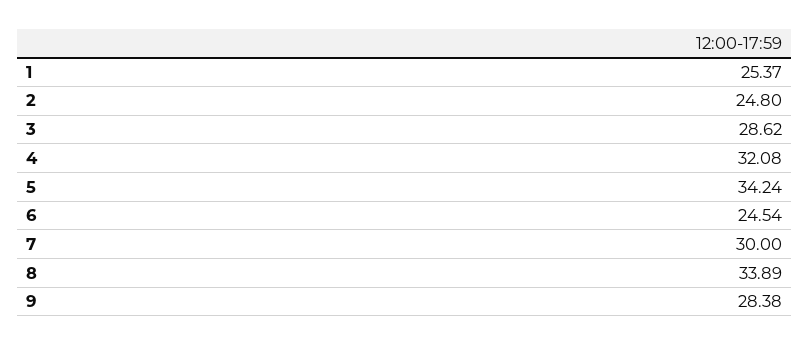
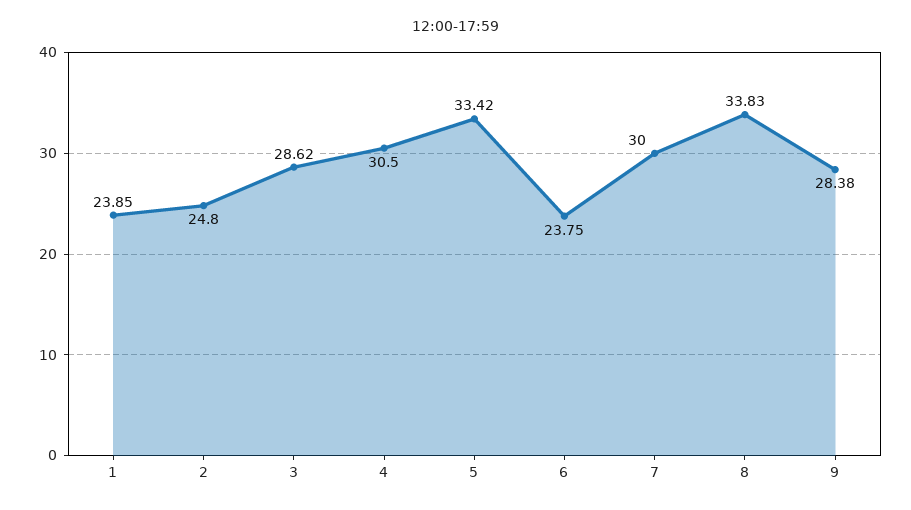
1: 25.37 -> 23.85
4: 32.08 -> 30.5
5: 34.24 -> 33.42
6: 24.54 -> 23.75
8: 33.89 -> 33.83

